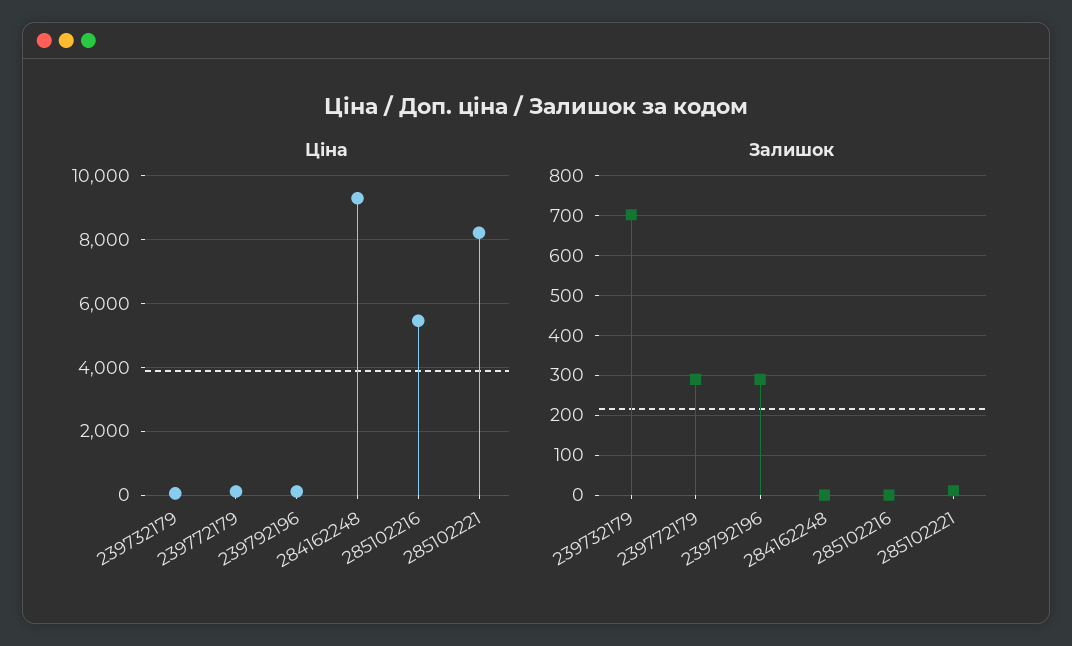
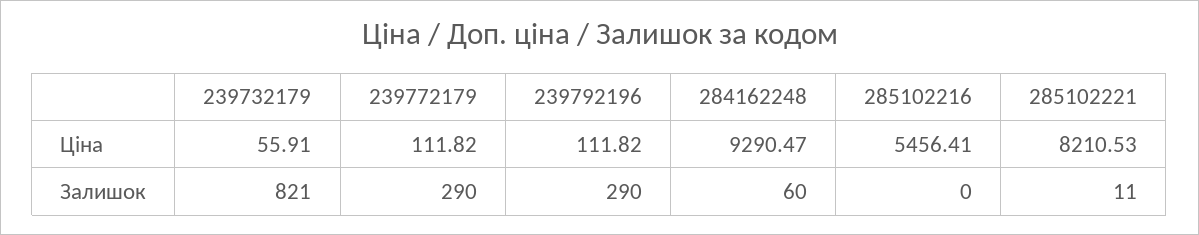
Залишок, 239732179: 700 -> 821
Залишок, 284162248: 0 -> 60

